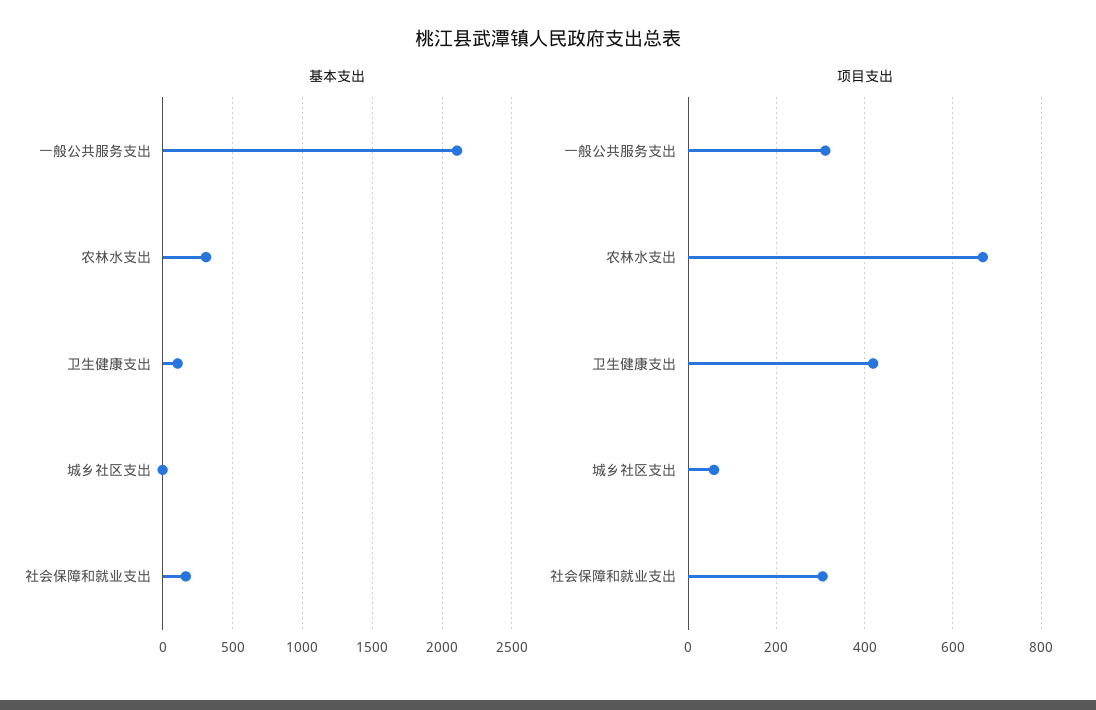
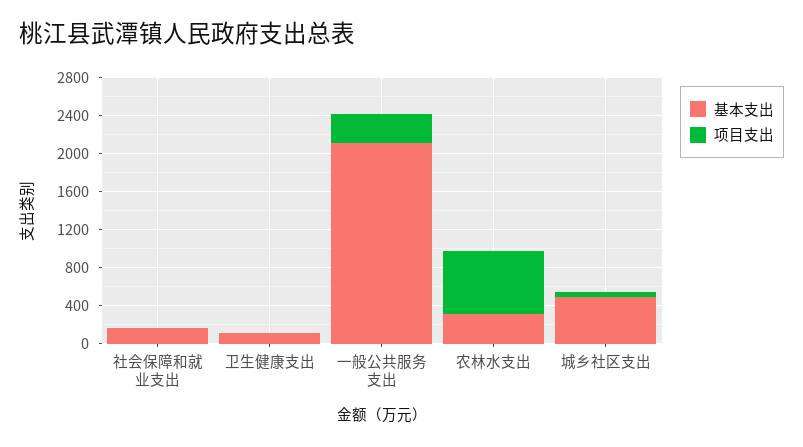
基本支出, 城乡社区支出: 0 -> 500
项目支出, 卫生健康支出: 420 -> 0
项目支出, 社会保障和就业支出: 300 -> 0

